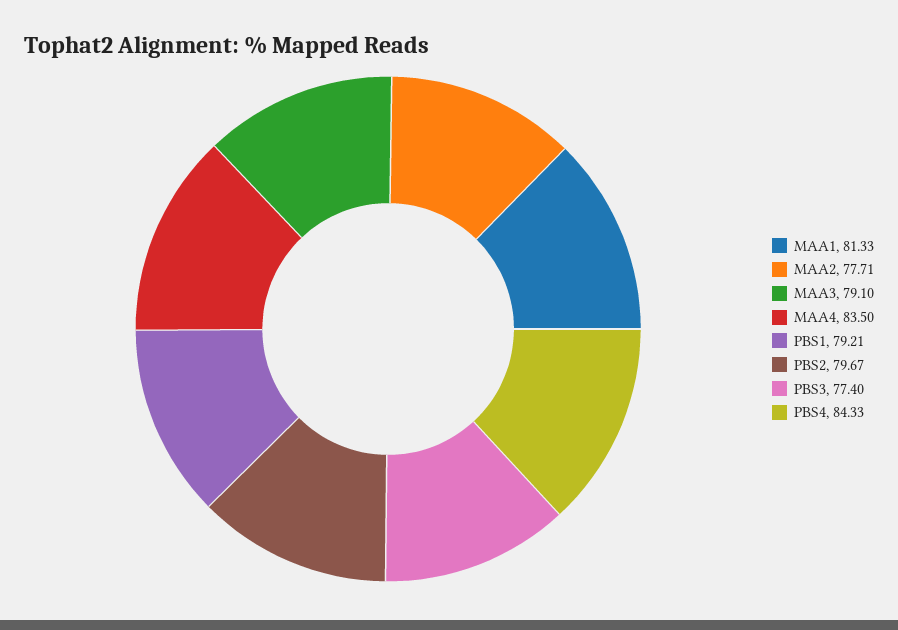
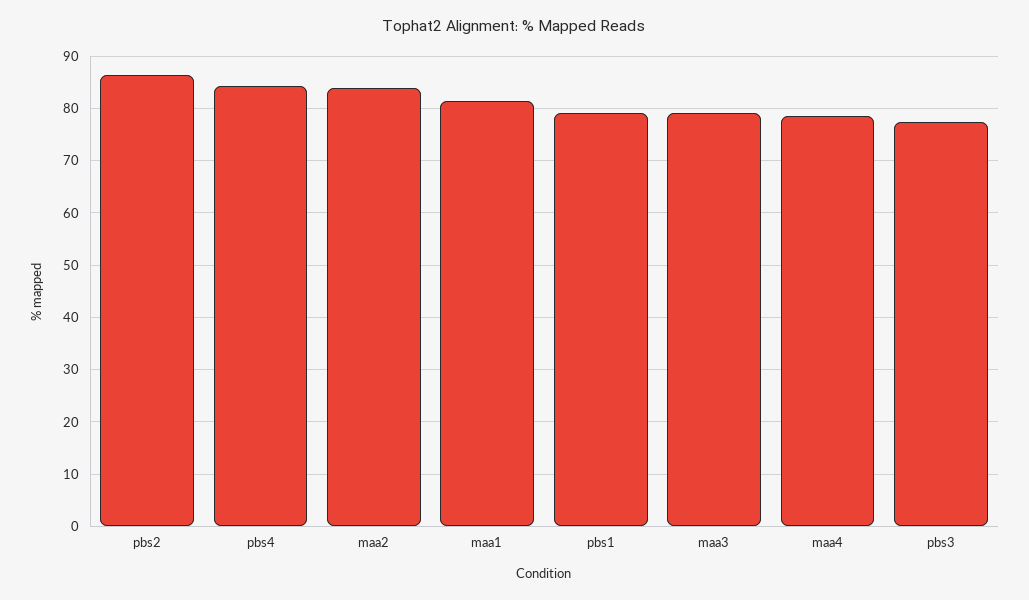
MAA2: 77.71 -> 84
MAA4: 83.5 -> 78
PBS2: 79.67 -> 86

